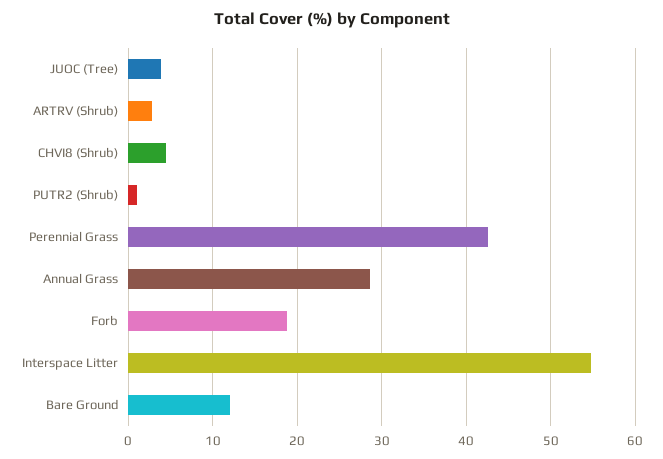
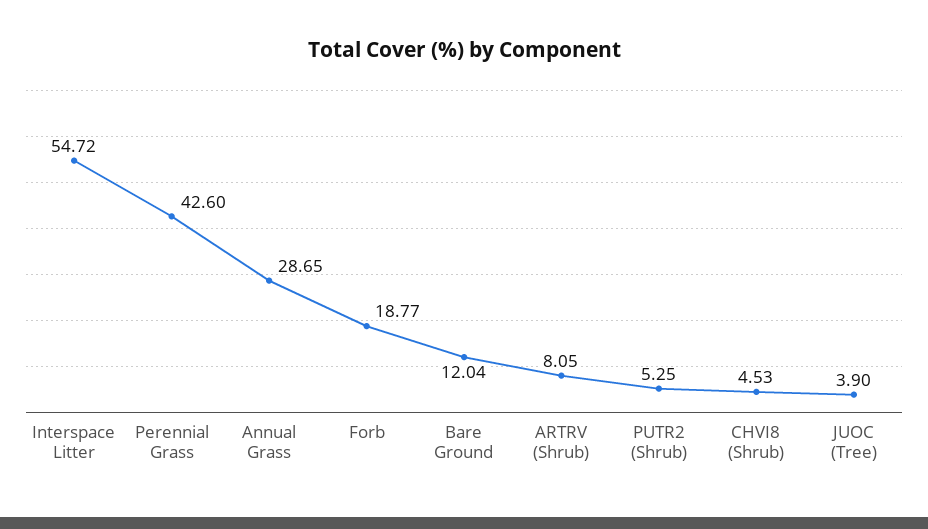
ARTRV (Shrub): 3 -> 8.05
PUTR2 (Shrub): 1 -> 5.25

